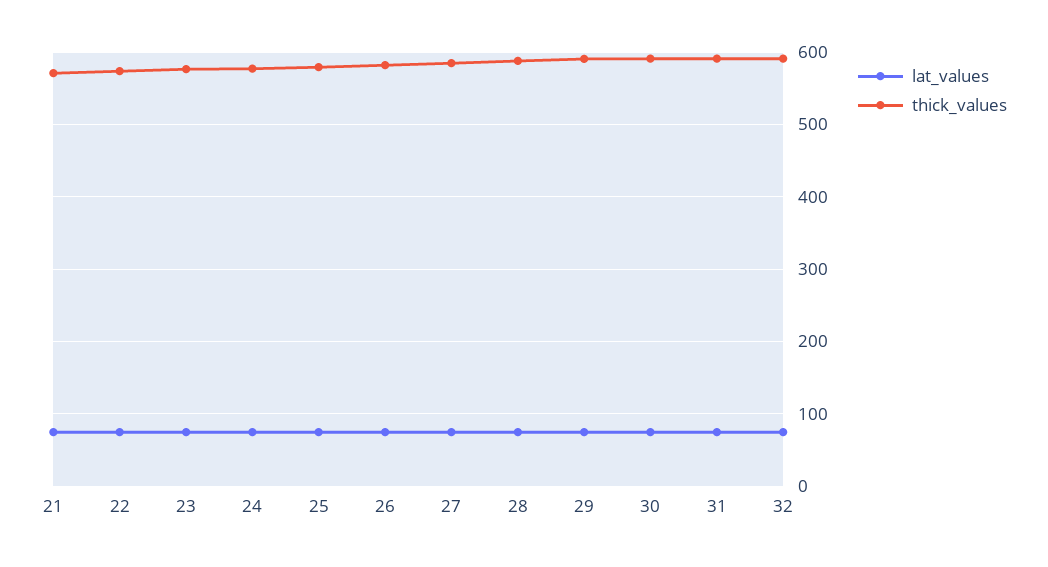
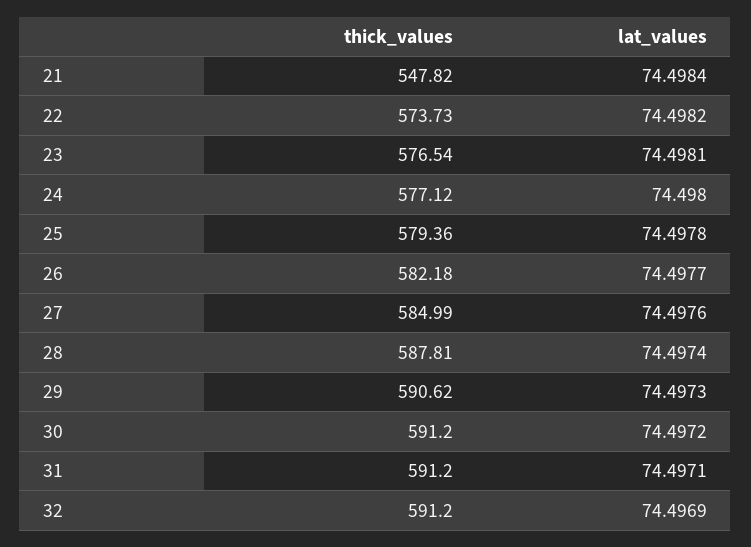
thick_values, 21: 570 -> 547.82

